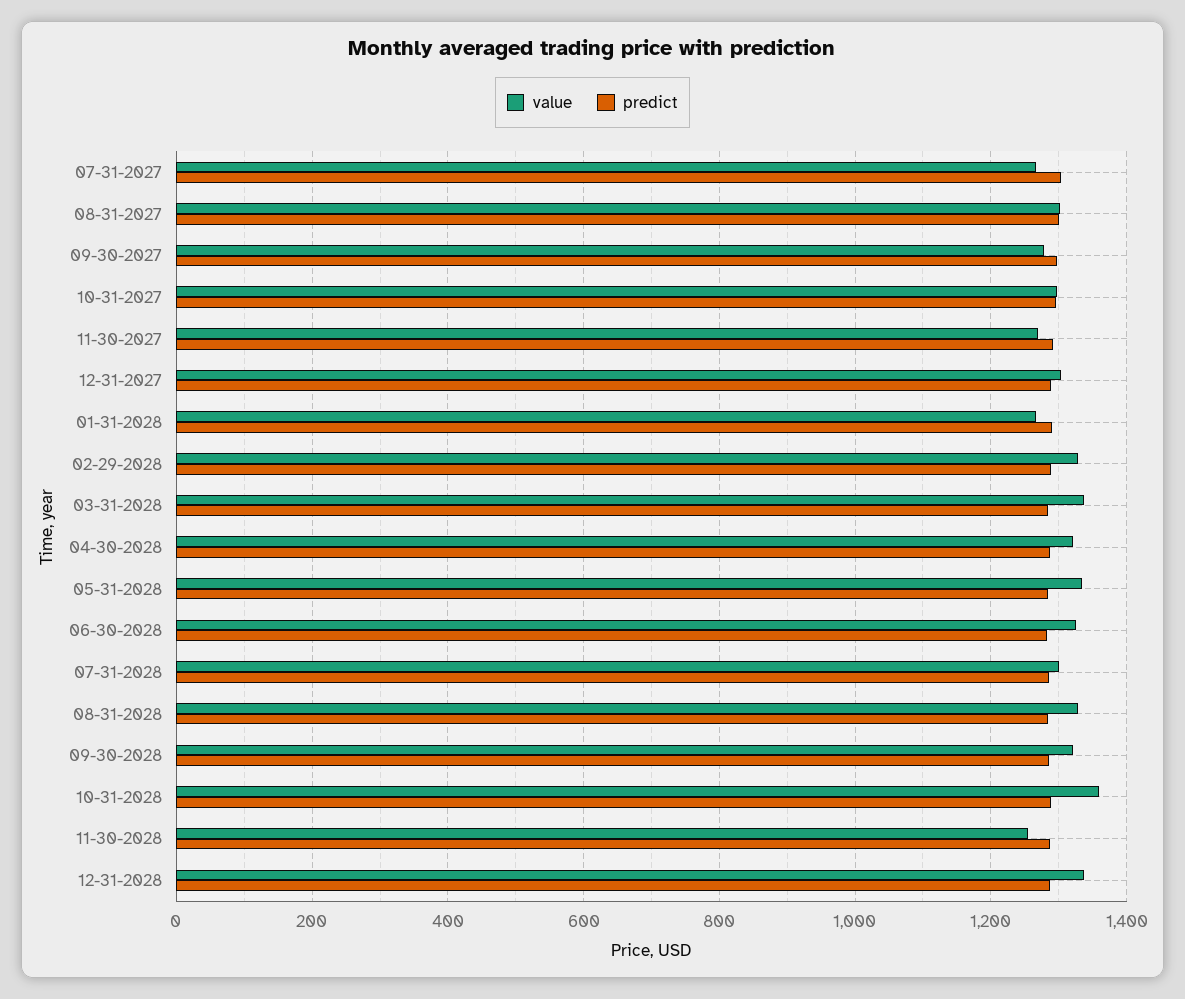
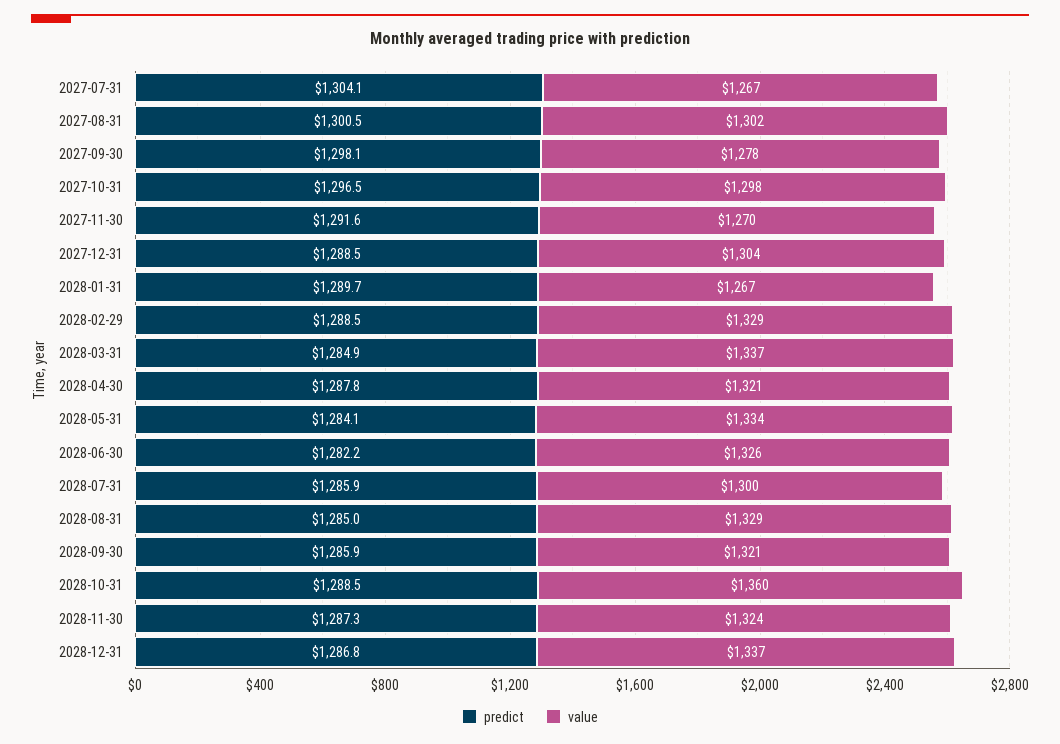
value, 11-30-2028: 1260 -> 1324

